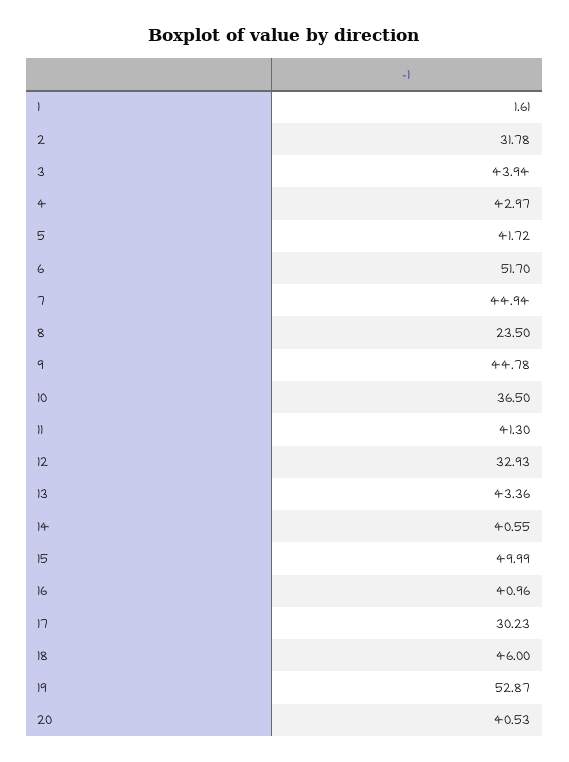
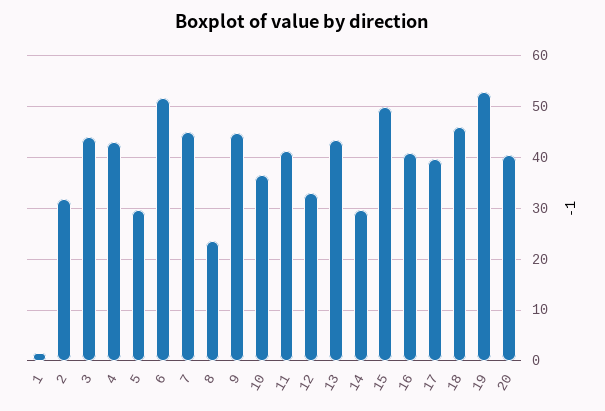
5: 41.72 -> 30
14: 40.55 -> 30
17: 30.23 -> 40

